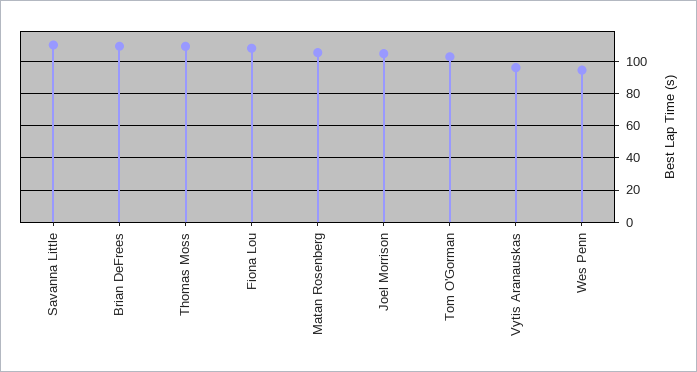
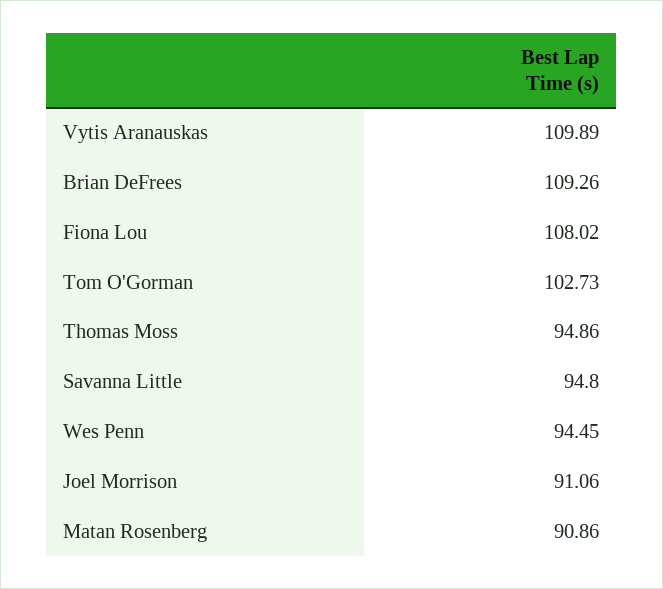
Savanna Little: 110 -> 94.8
Thomas Moss: 110 -> 94.86
Matan Rosenberg: 105 -> 90.86
Joel Morrison: 105 -> 91.06
Vytis Aranauskas: 95 -> 109.89

